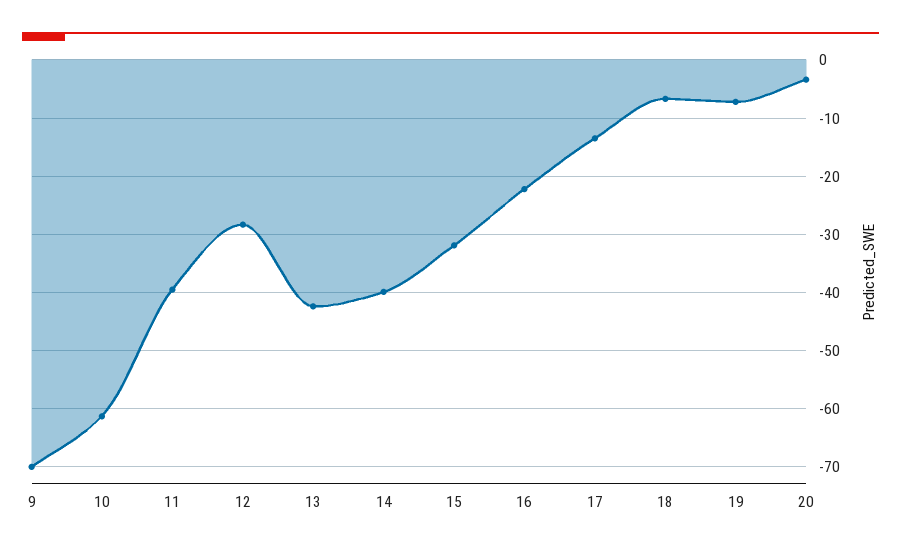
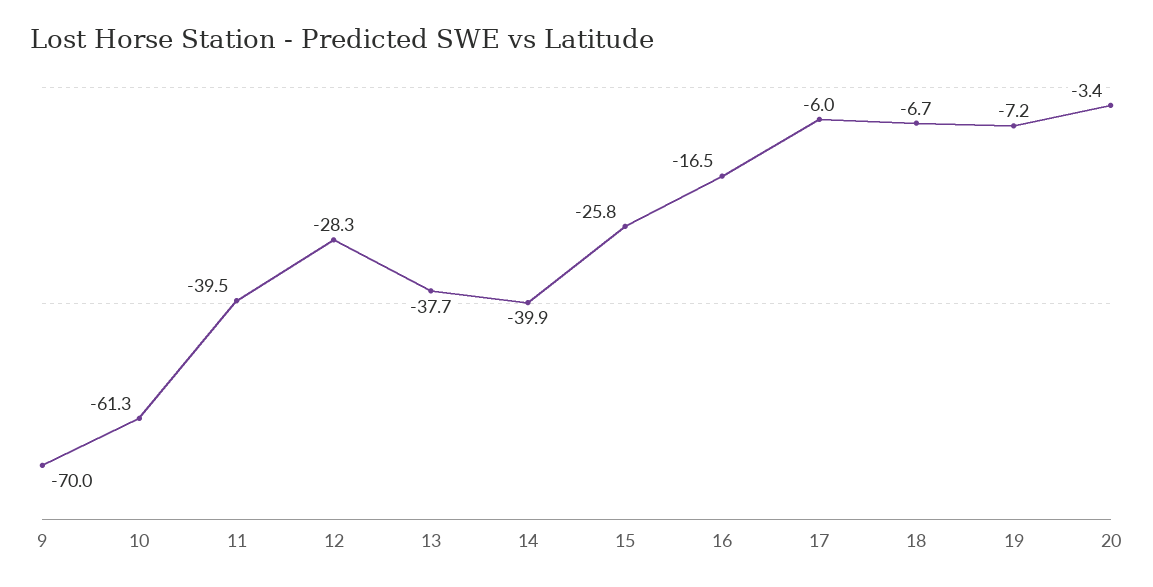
13: -42 -> -37.7
15: -32 -> -25.8
16: -22 -> -16.5
17: -14 -> -6

